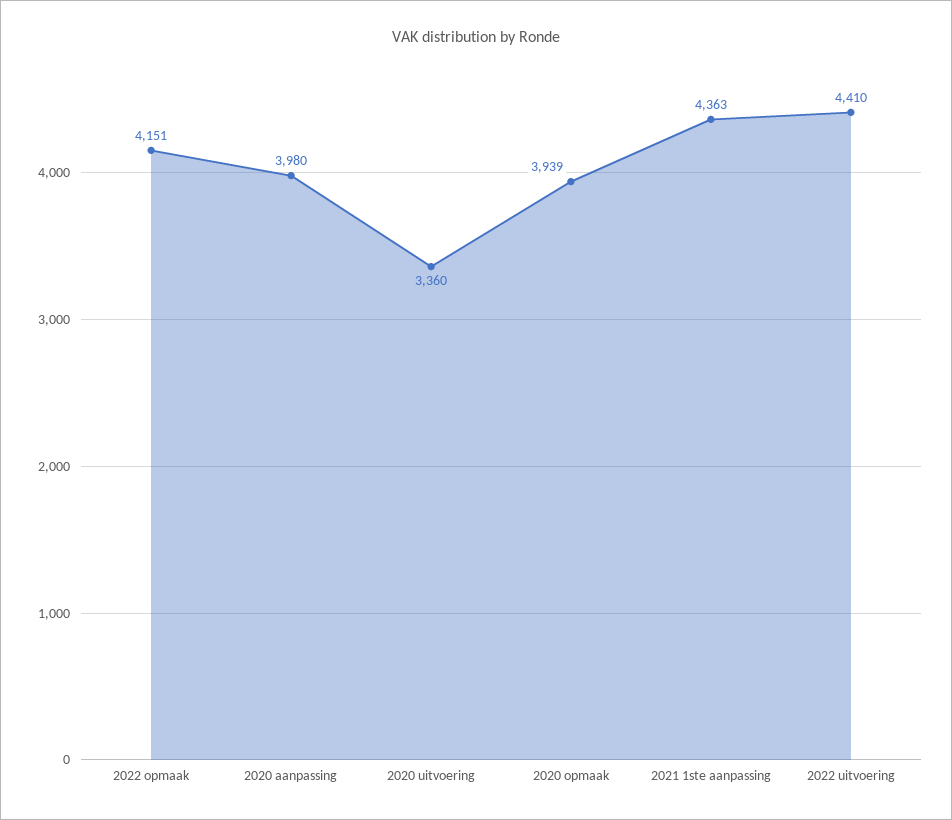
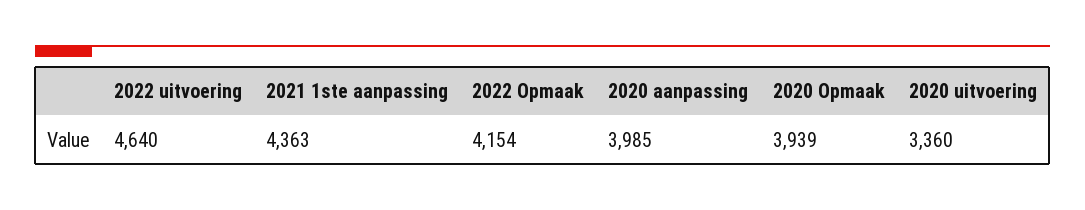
2022 opmaak: 4151 -> 4154
2020 aanpassing: 3980 -> 3985
2022 uitvoering: 4410 -> 4640

